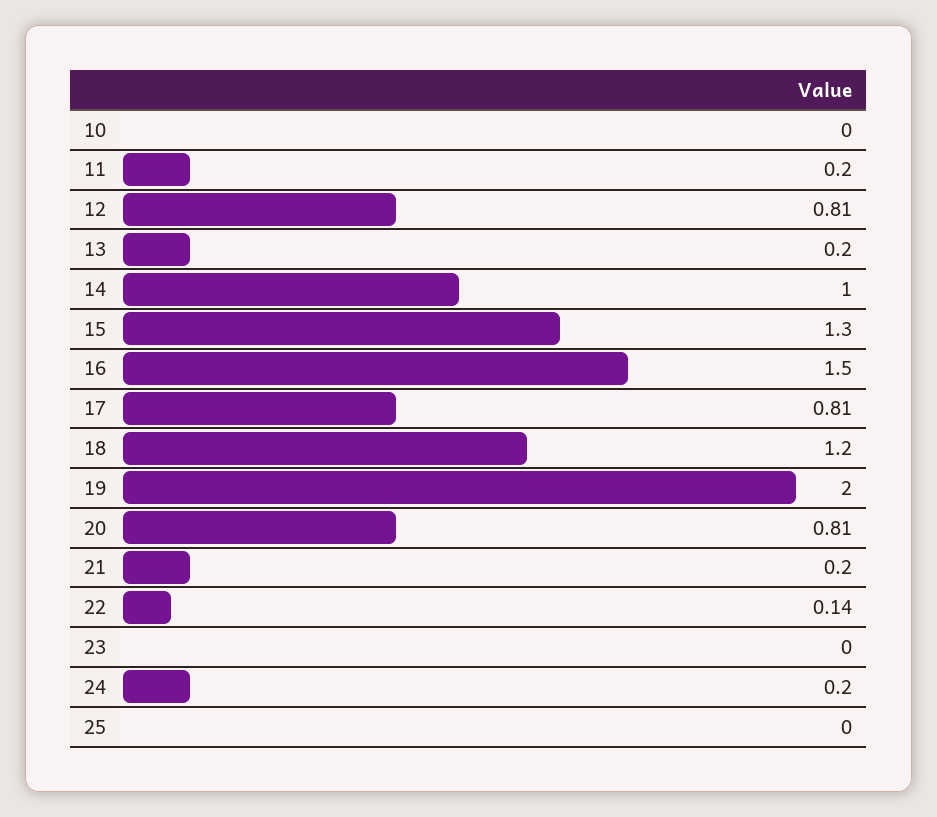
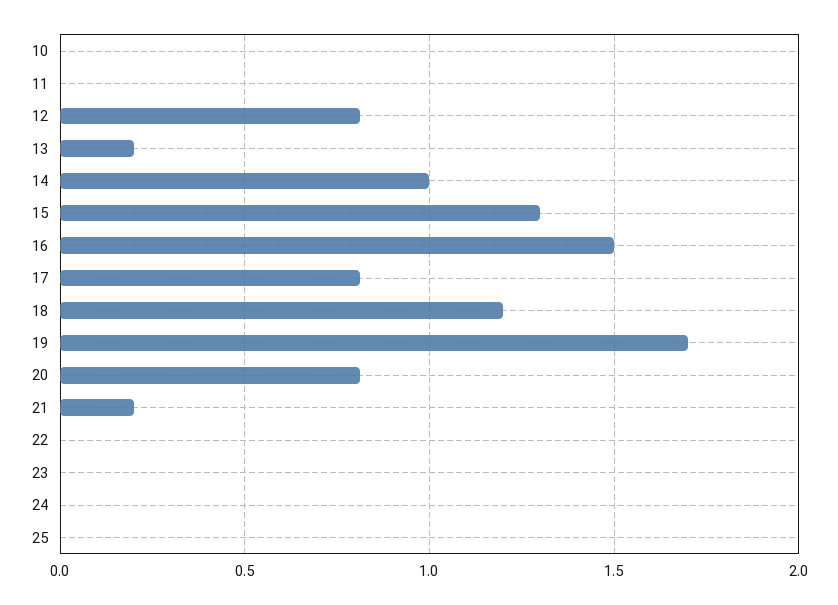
11: 0.2 -> 0
19: 2 -> 1.7
22: 0.14 -> 0
24: 0.2 -> 0

